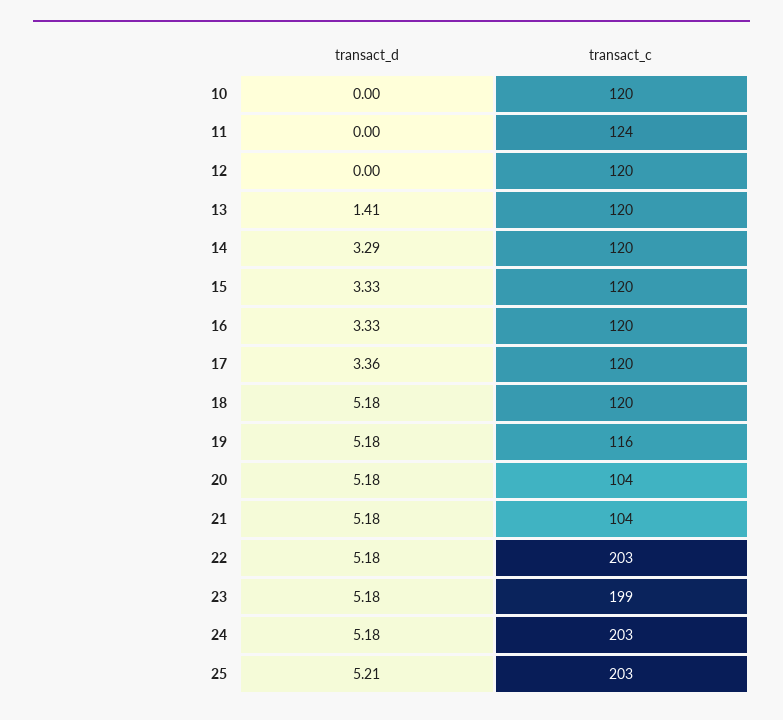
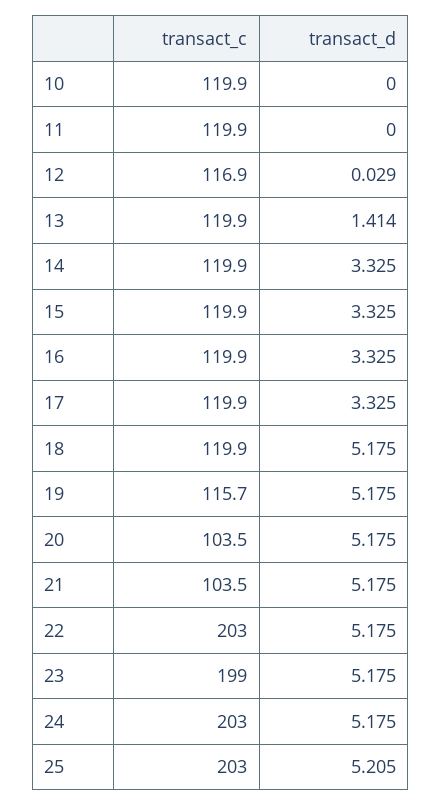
transact_c, 11: 124 -> 119.9
transact_d, 12: 0 -> 0.029
transact_c, 12: 120 -> 116.9
transact_d, 14: 3.29 -> 3.325
transact_d, 17: 3.36 -> 3.325

